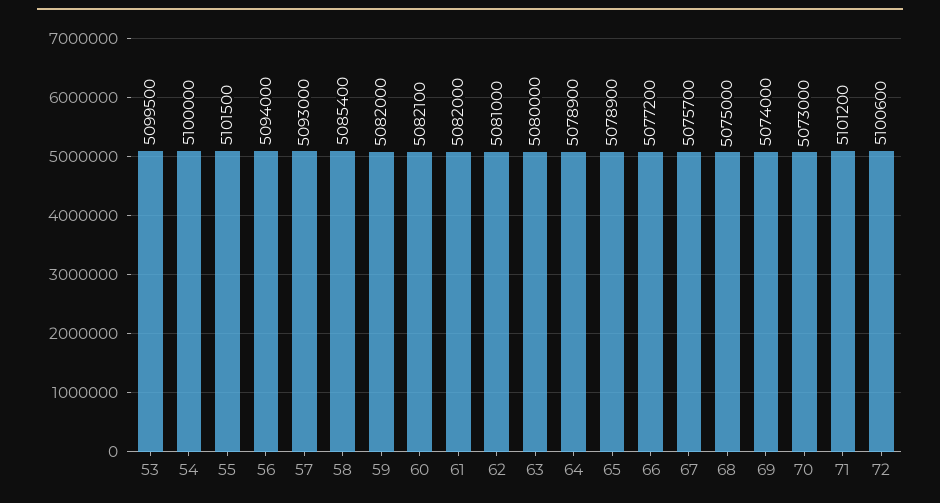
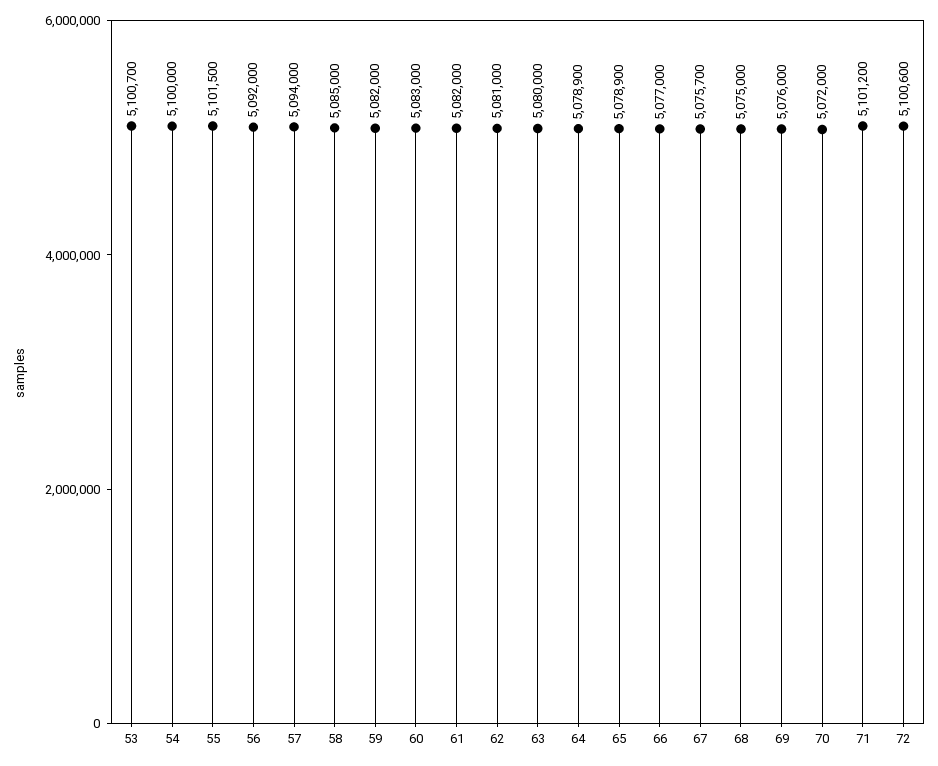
53: 5099500 -> 5100700
56: 5094000 -> 5092000
57: 5093000 -> 5094000
58: 5085400 -> 5085000
60: 5082100 -> 5083000
66: 5077200 -> 5077000
69: 5074000 -> 5076000
70: 5073000 -> 5072000

